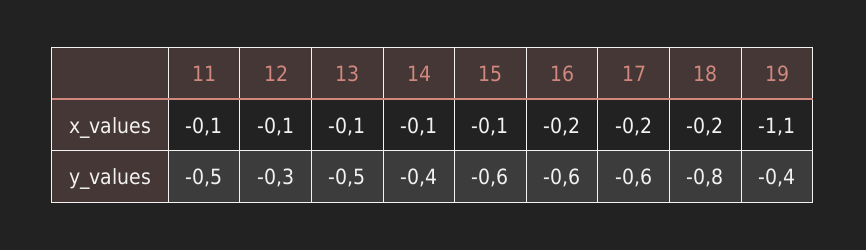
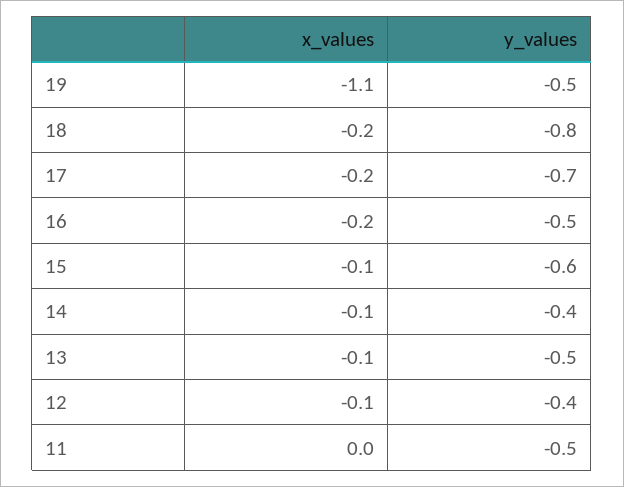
11, x_values: -0.1 -> 0
12, y_values: -0.3 -> -0.4
16, y_values: -0.6 -> -0.5
17, y_values: -0.6 -> -0.7
19, y_values: -0.4 -> -0.5

